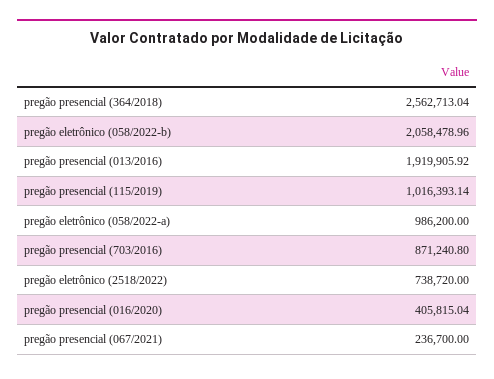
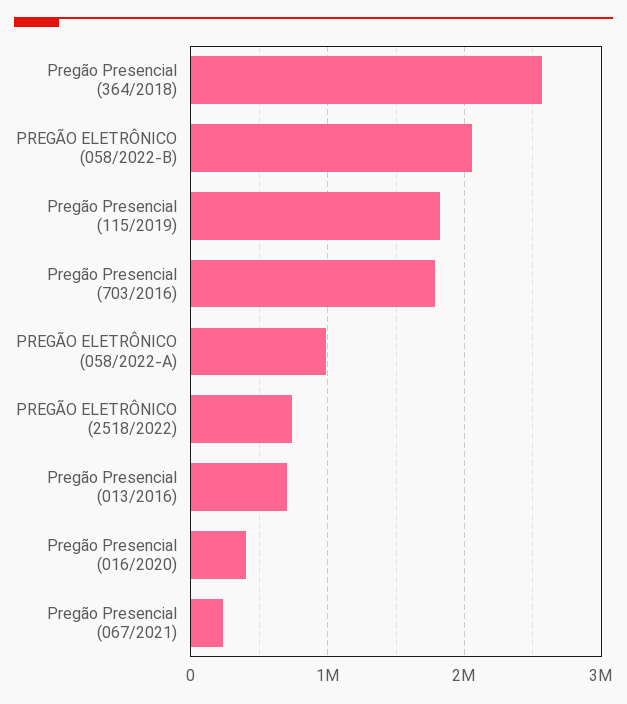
pregão presencial (013/2016): 1919905.92 -> 700000
pregão presencial (115/2019): 1016393.14 -> 1800000
pregão presencial (703/2016): 871240.8 -> 1800000

